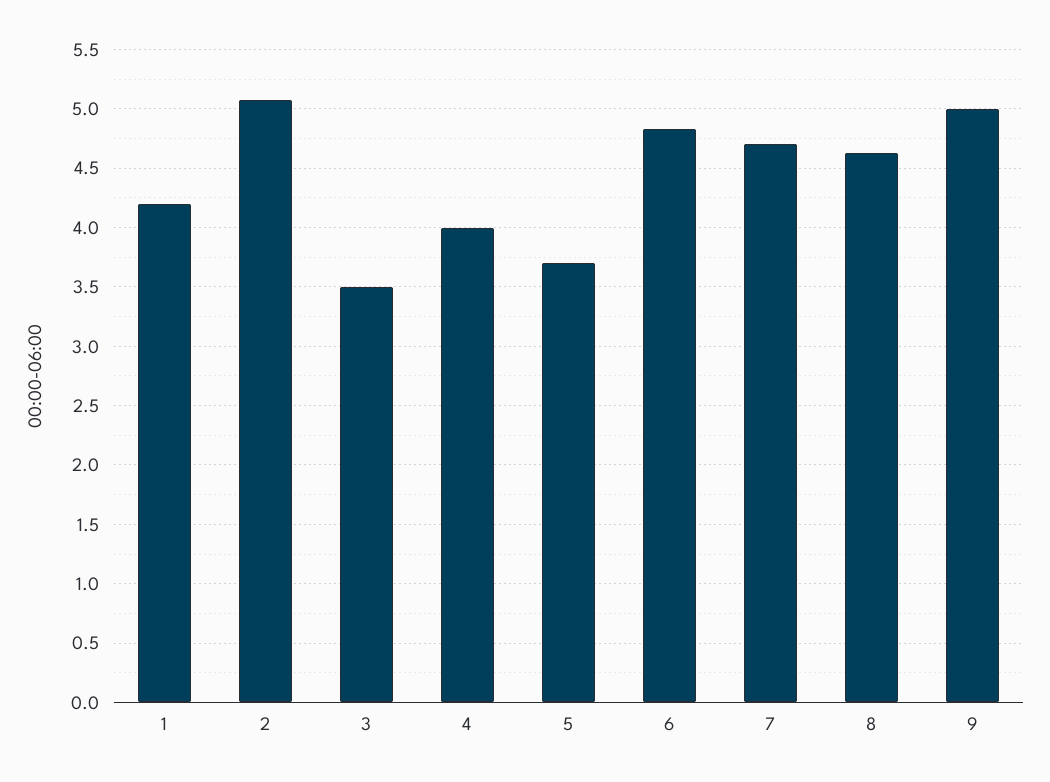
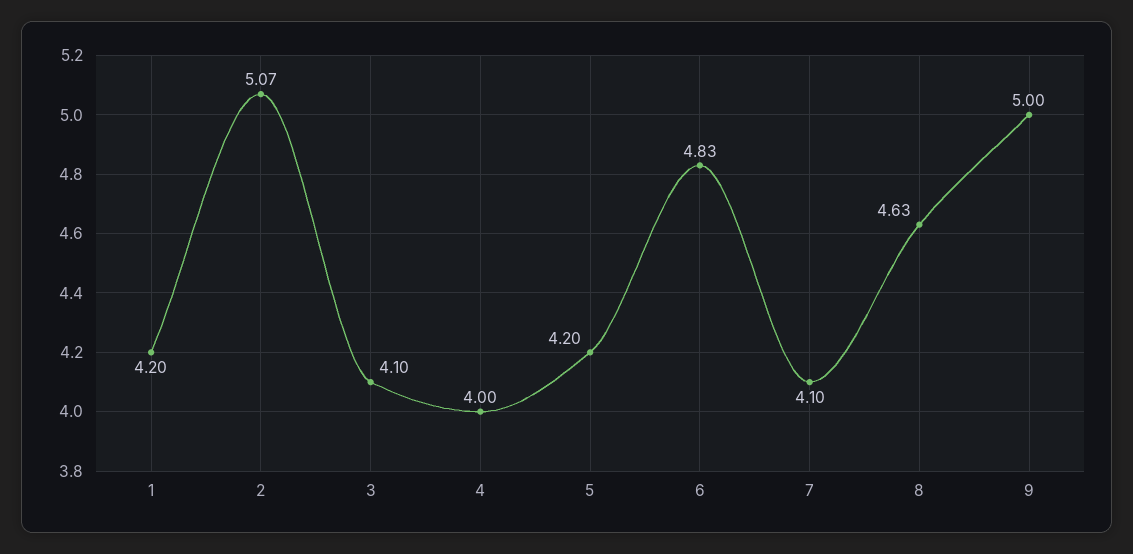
3: 3.5 -> 4.1
5: 3.7 -> 4.2
7: 4.7 -> 4.1

